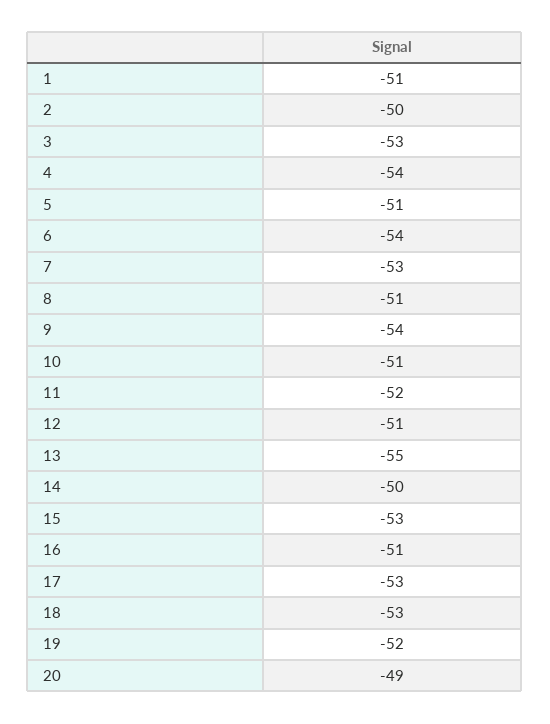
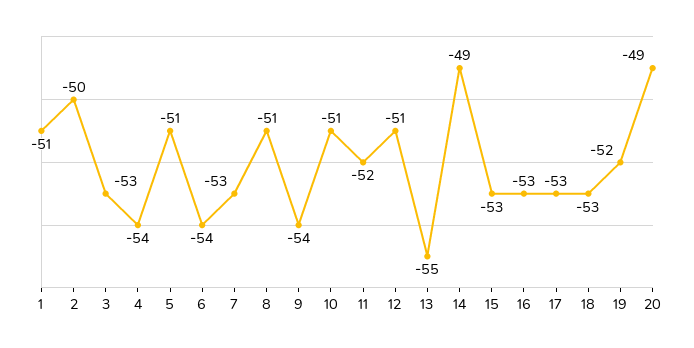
14: -50 -> -49
16: -51 -> -53

